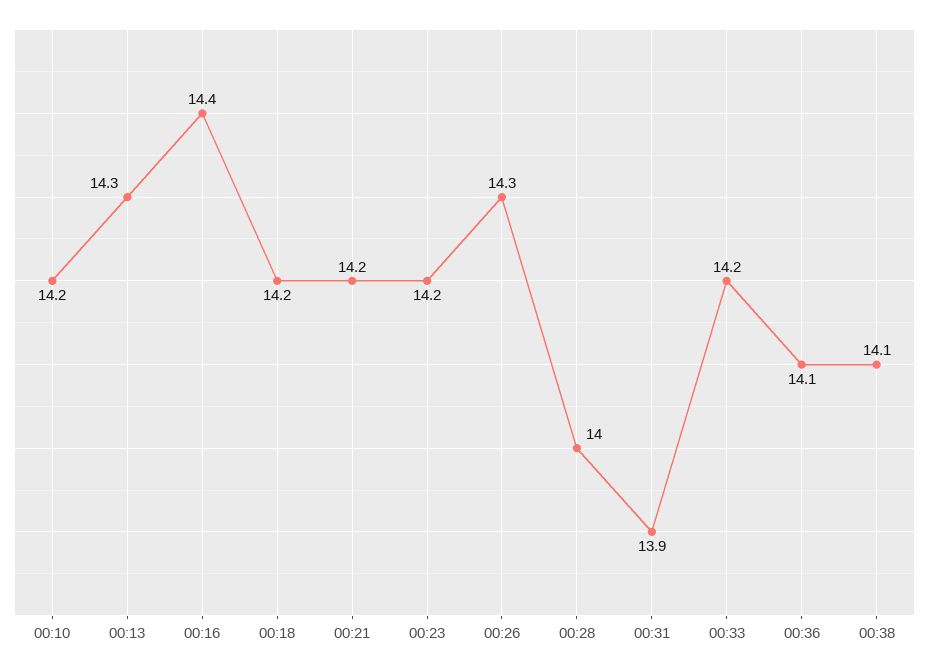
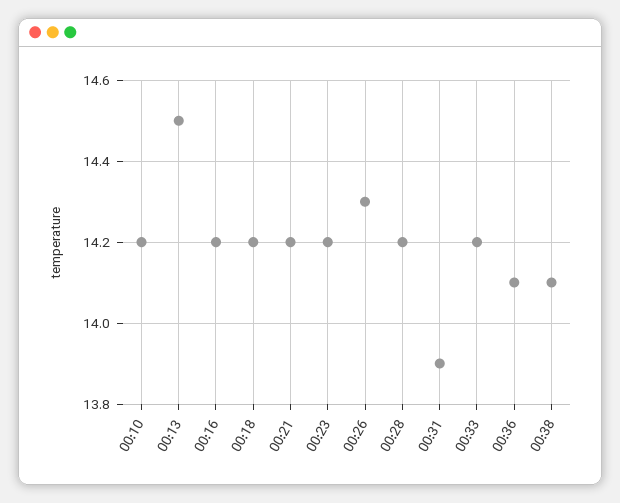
00:13: 14.3 -> 14.5
00:16: 14.4 -> 14.2
00:28: 14 -> 14.2

